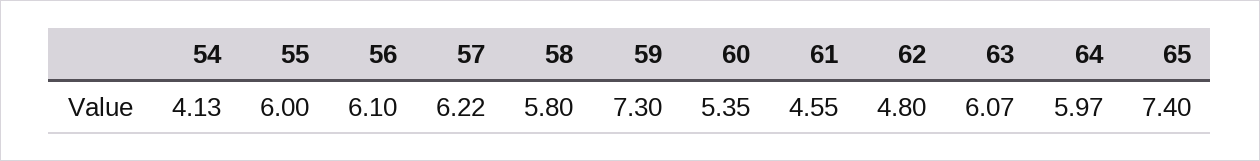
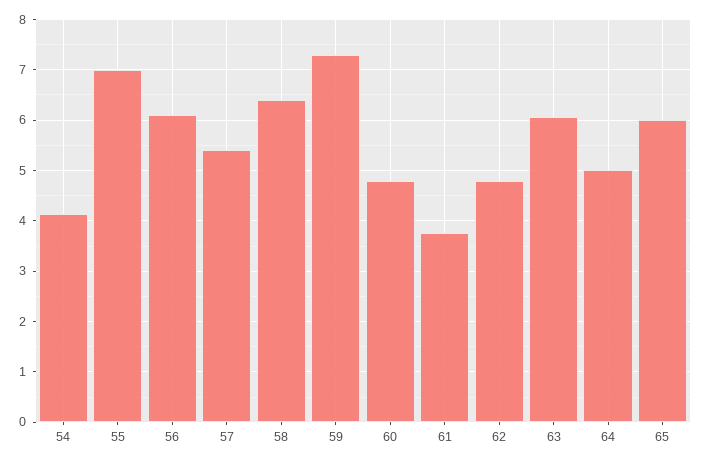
55: 6 -> 7
57: 6.22 -> 5.4
58: 5.8 -> 6.4
60: 5.35 -> 4.8
61: 4.55 -> 3.8
64: 5.97 -> 5
65: 7.4 -> 6

